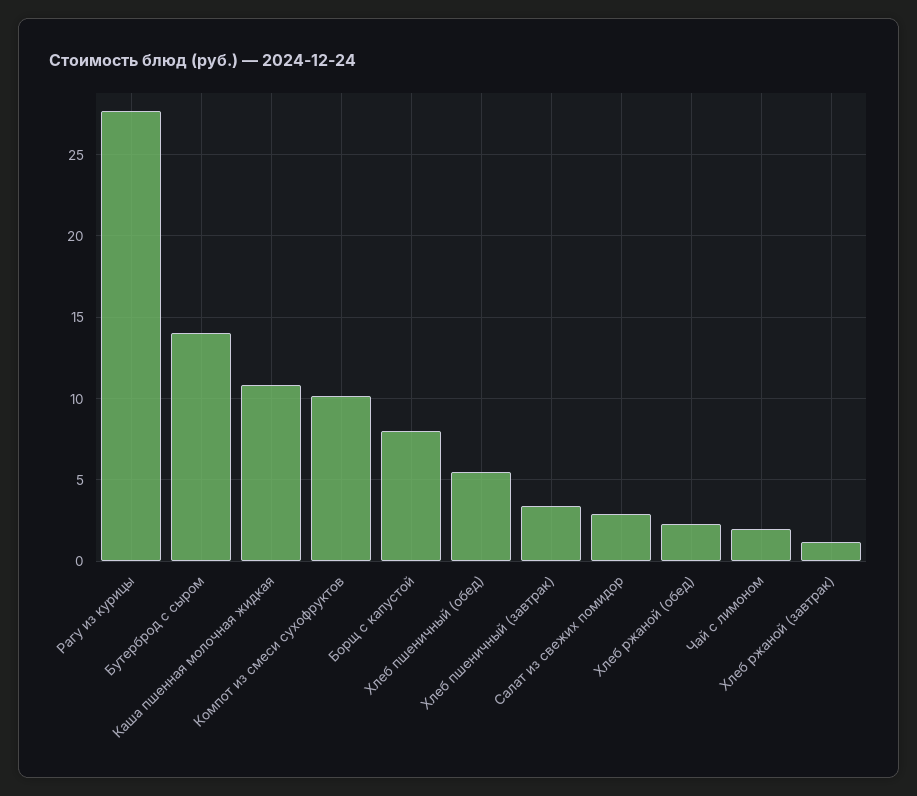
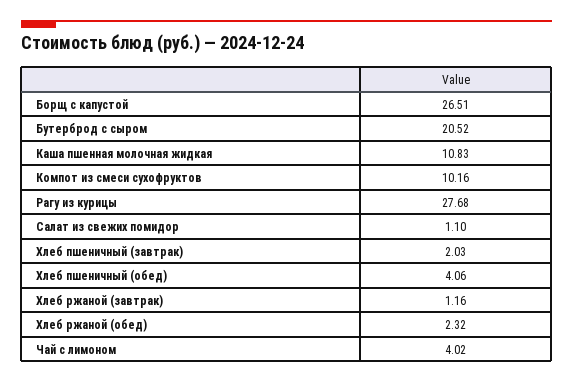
Бутерброд с сыром: 14 -> 20.52
Борщ с капустой: 8 -> 26.51
Хлеб пшеничный (обед): 5.5 -> 4.06
Хлеб пшеничный (завтрак): 3.5 -> 2.03
Салат из свежих помидор: 3 -> 1.1
Чай с лимоном: 2 -> 4.02

